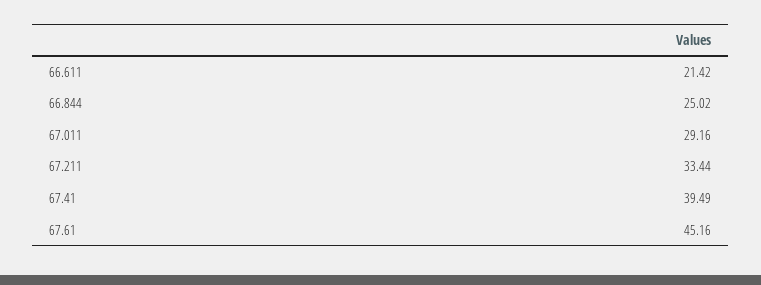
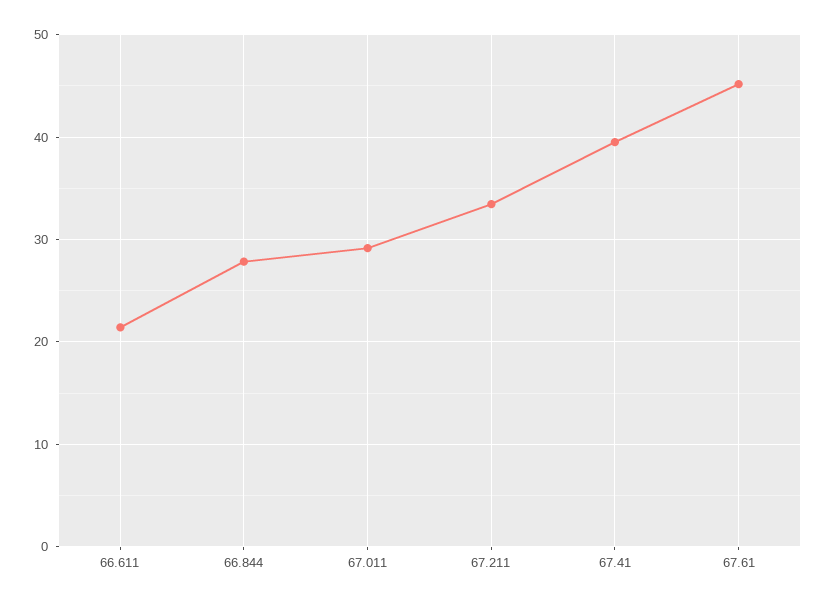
66.844: 25.02 -> 28

